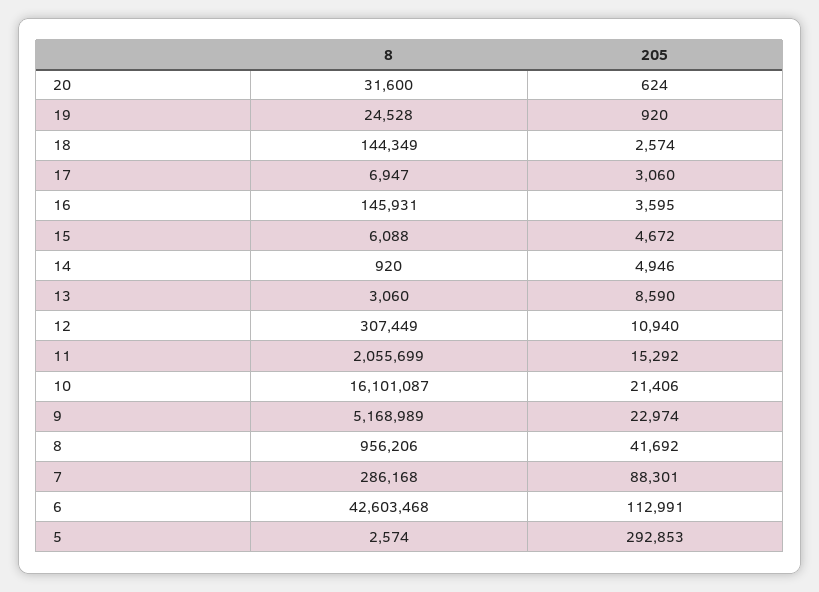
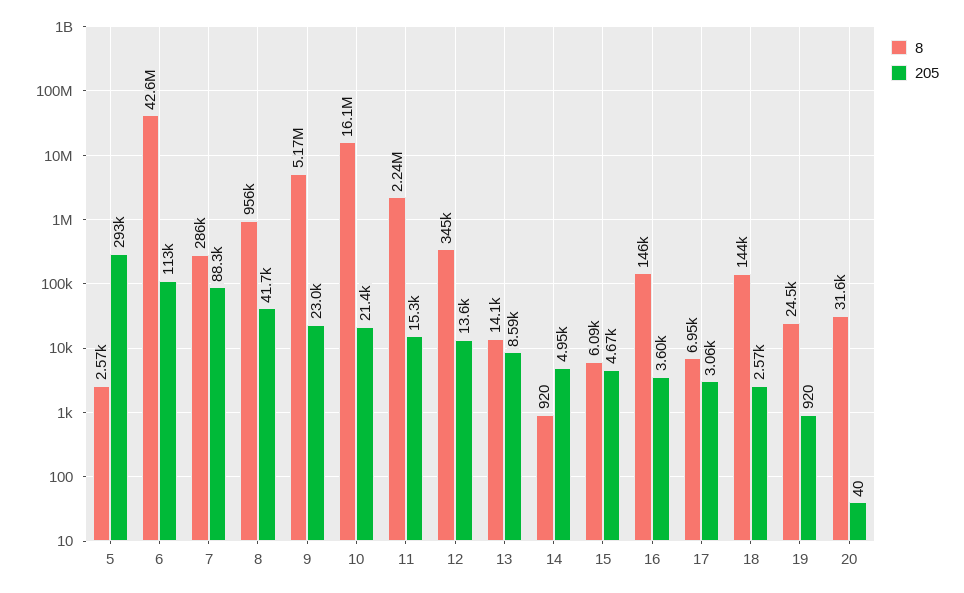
205, 20: 624 -> 40
8, 13: 3060 -> 14100
8, 12: 307449 -> 345000
205, 12: 10940 -> 13600
8, 11: 2055699 -> 2240000

